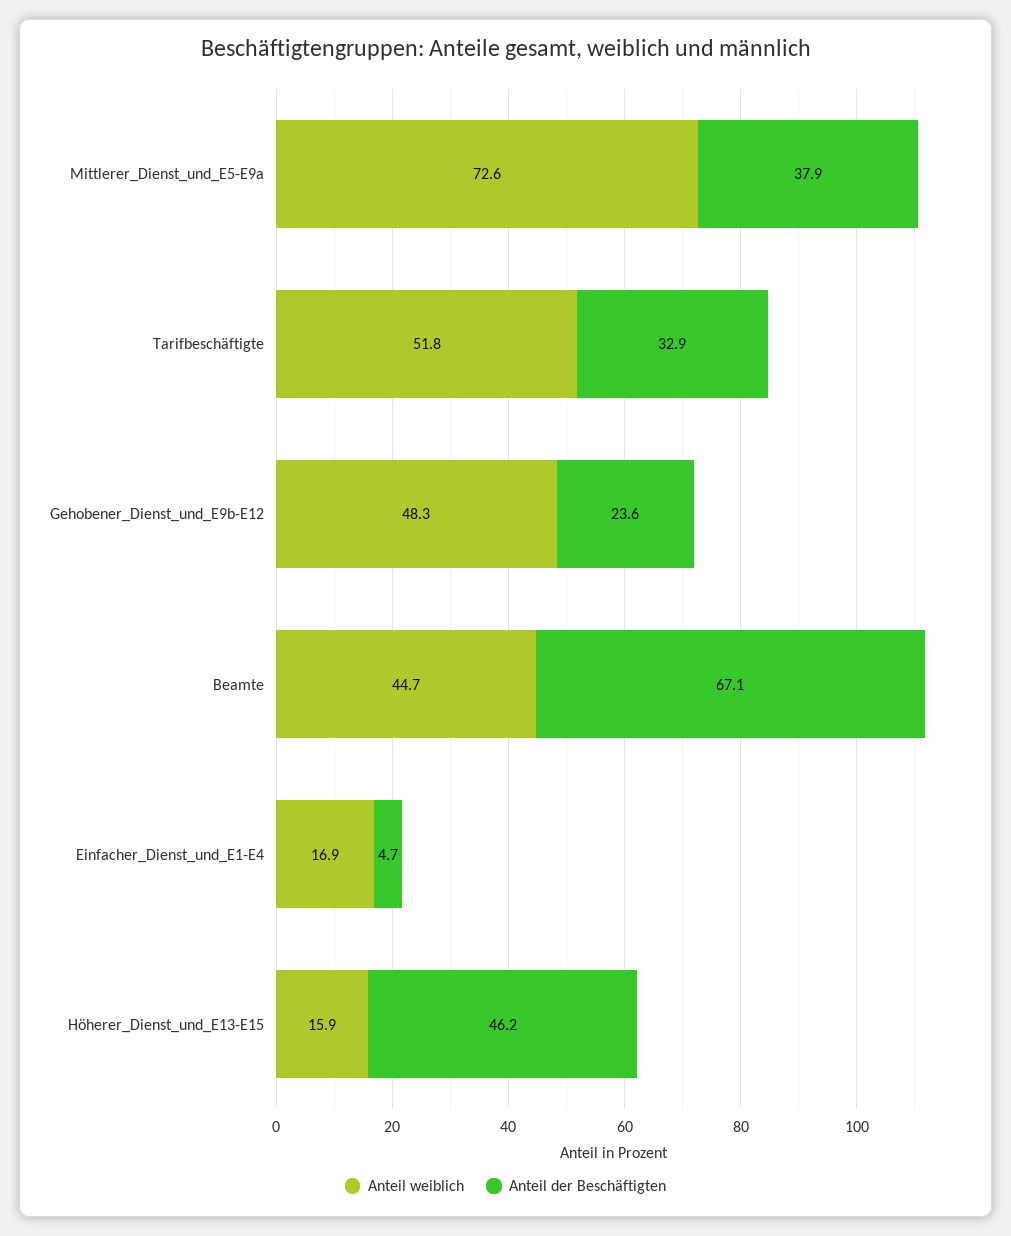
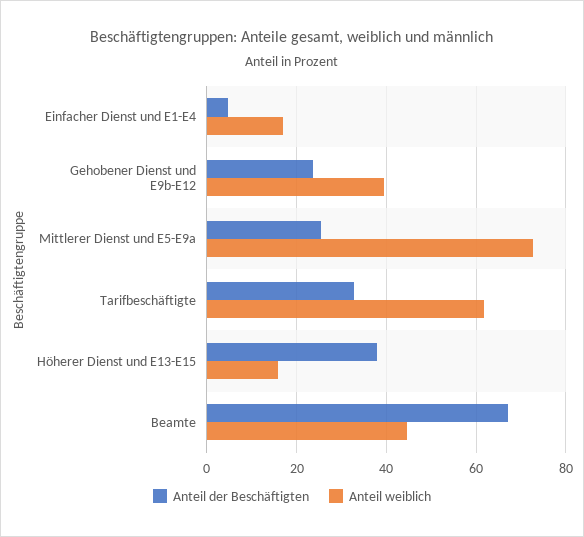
Anteil der Beschäftigten, Mittlerer_Dienst_und_E5-E9a: 37.9 -> 26
Anteil weiblich, Tarifbeschäftigte: 51.8 -> 62
Anteil weiblich, Gehobener_Dienst_und_E9b-E12: 48.3 -> 40
Anteil der Beschäftigten, Höherer_Dienst_und_E13-E15: 46.2 -> 38

